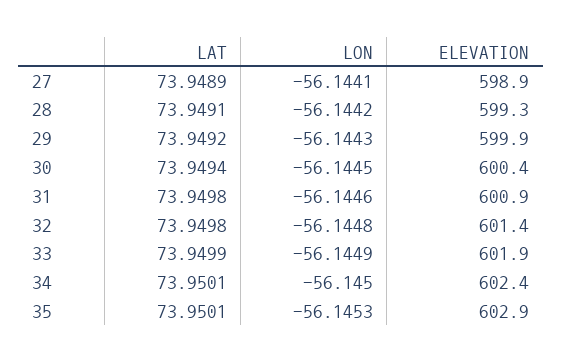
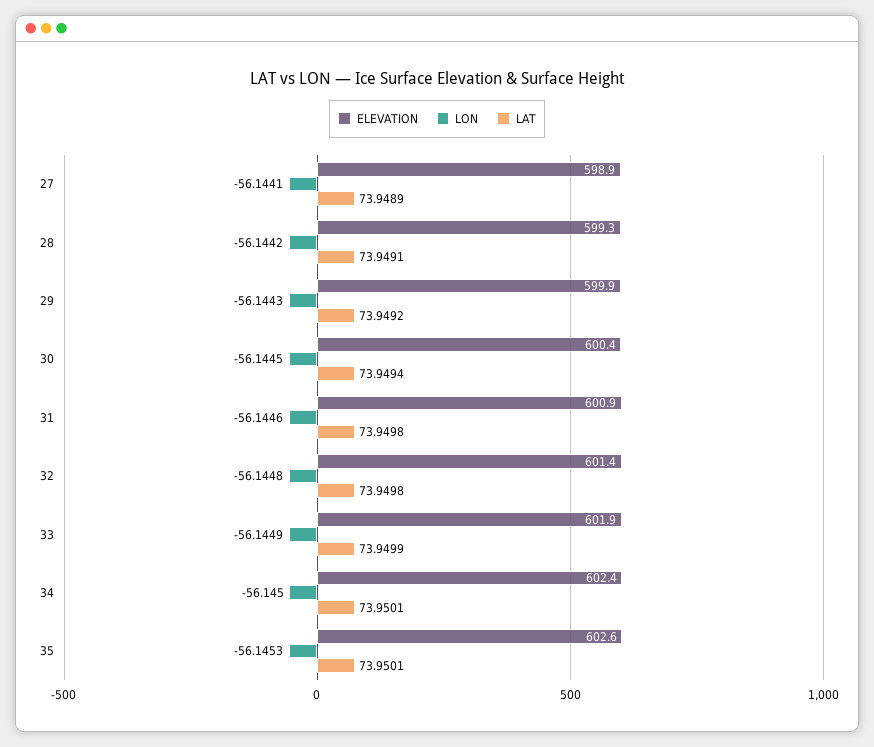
ELEVATION, 35: 602.9 -> 602.6

